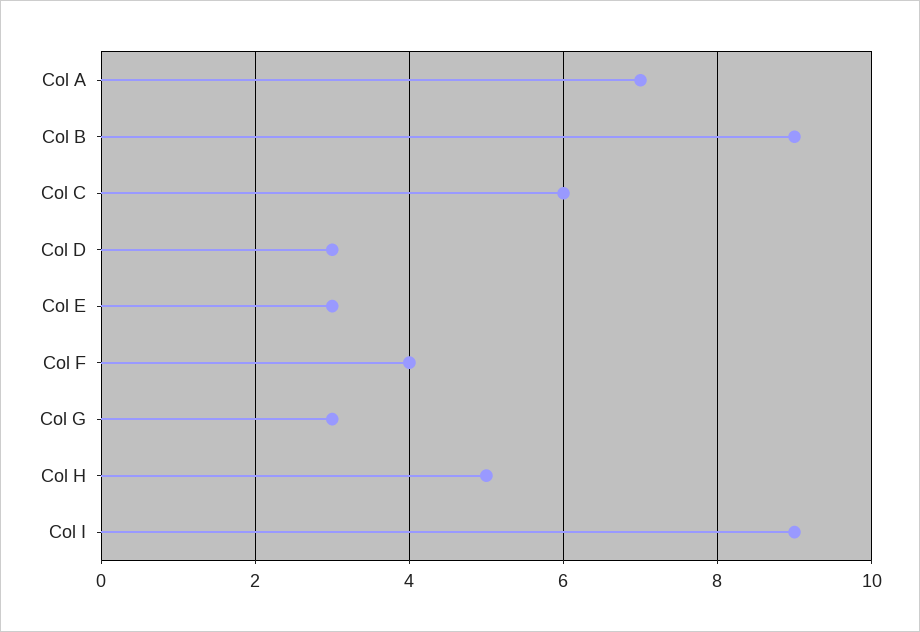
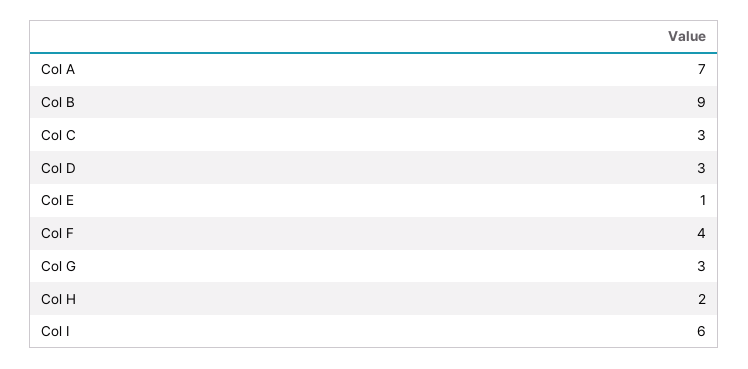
Col C: 6 -> 3
Col E: 3 -> 1
Col H: 5 -> 2
Col I: 9 -> 6

